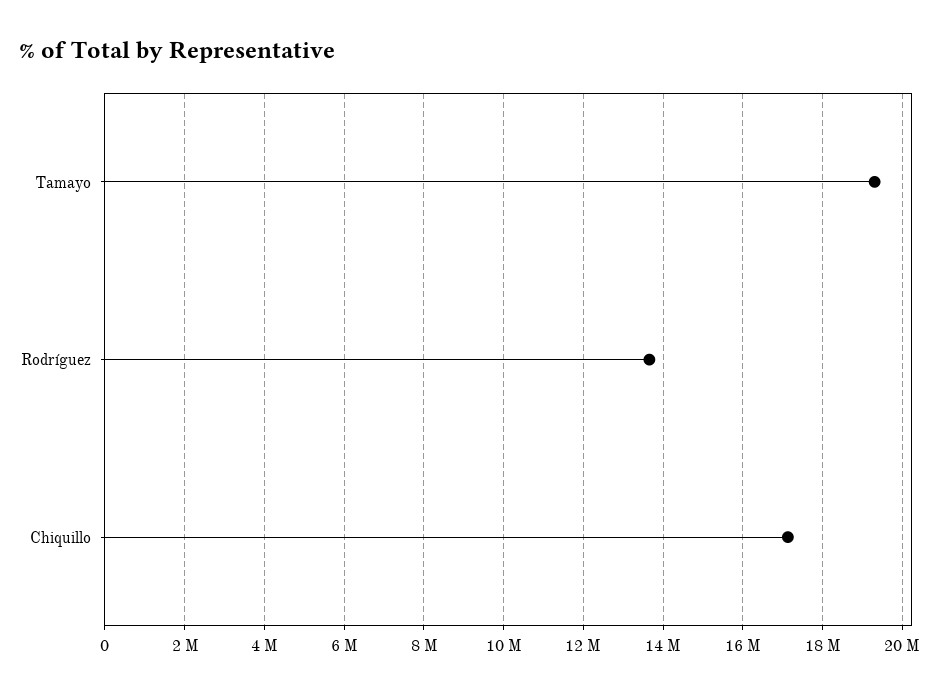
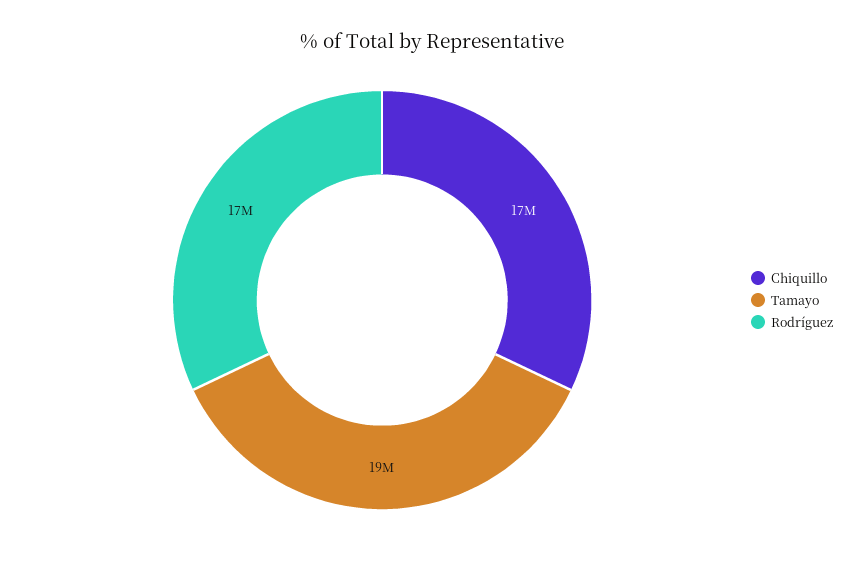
Rodríguez: 13600000 -> 17000000

